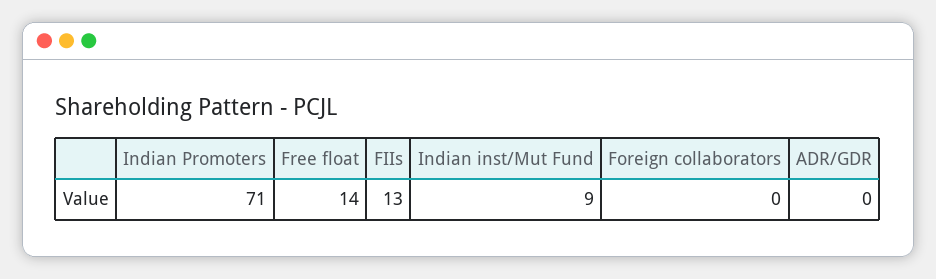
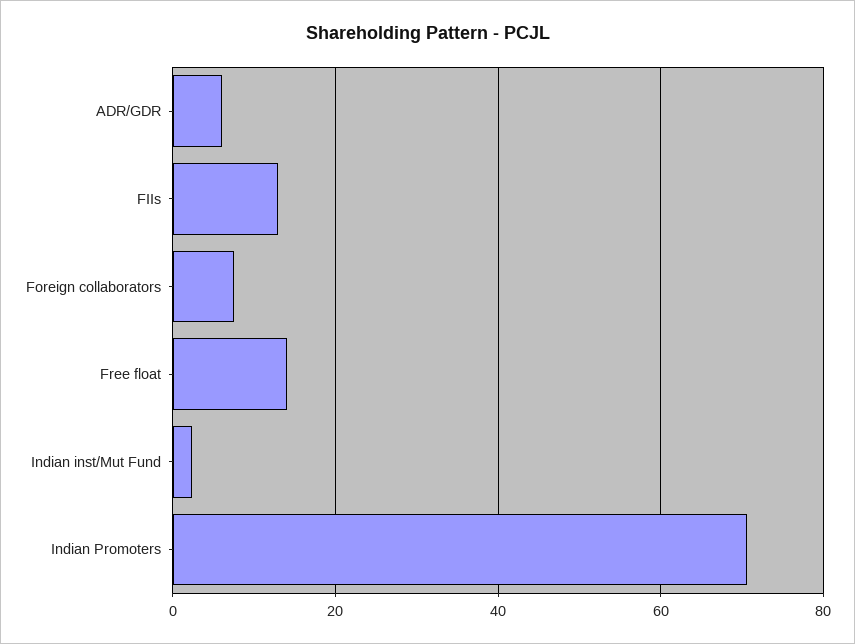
Indian inst/Mut Fund: 9 -> 2
Foreign collaborators: 0 -> 8
ADR/GDR: 0 -> 6

